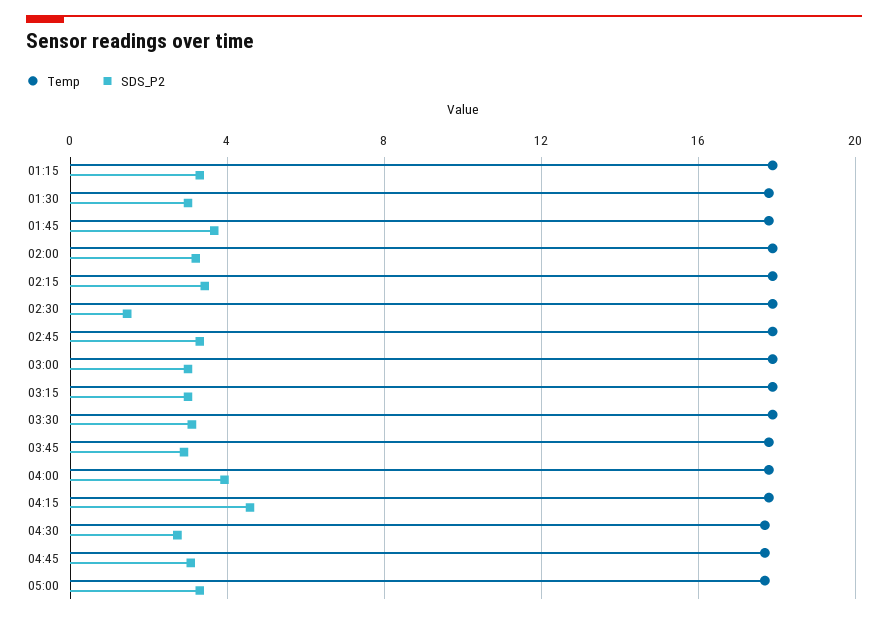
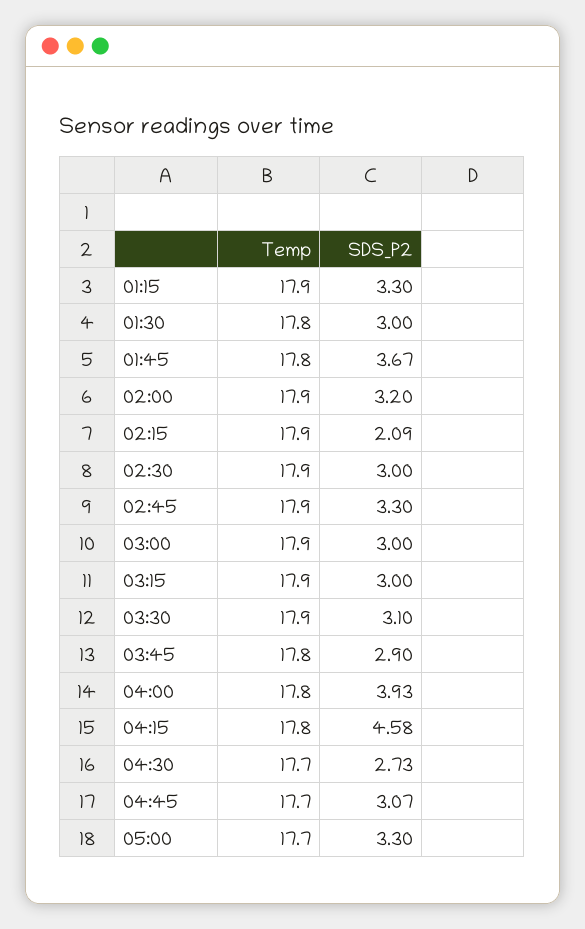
SDS_P2, 02:15: 3.5 -> 2.09
SDS_P2, 02:30: 1.5 -> 3

